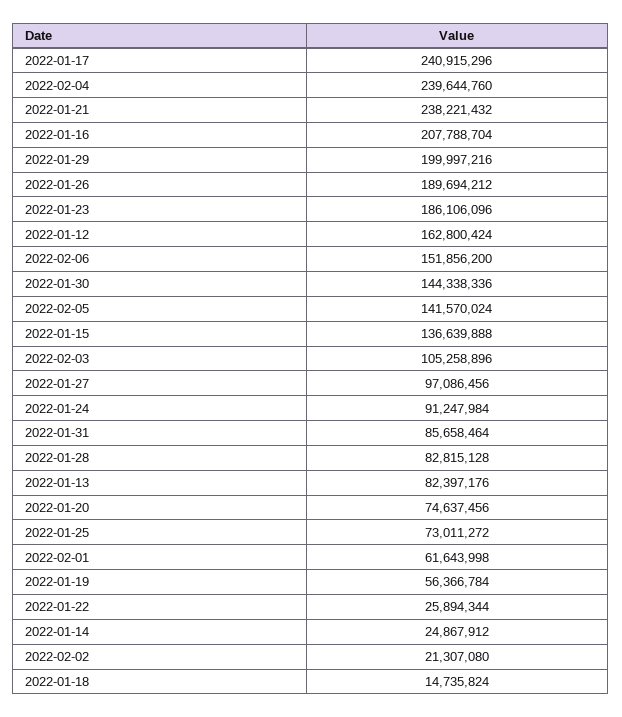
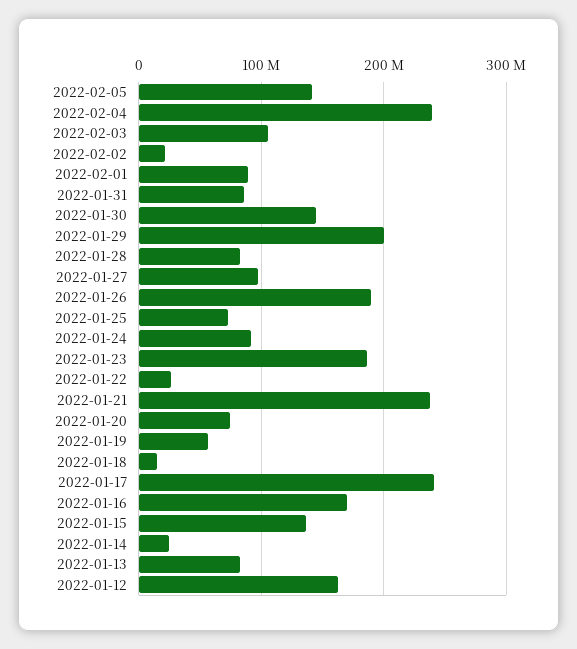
2022-01-16: 207788704 -> 170000000
2022-02-06: 151856200 -> none
2022-02-01: 61643998 -> 90000000

